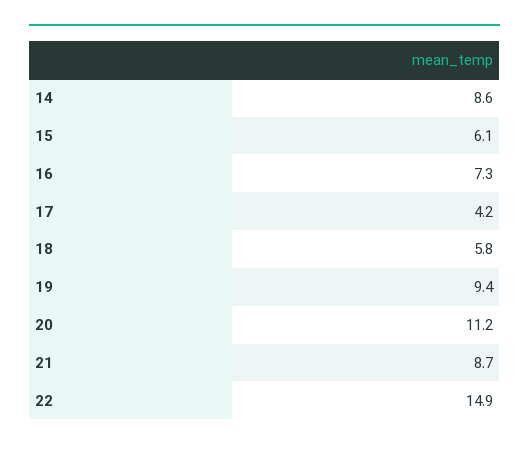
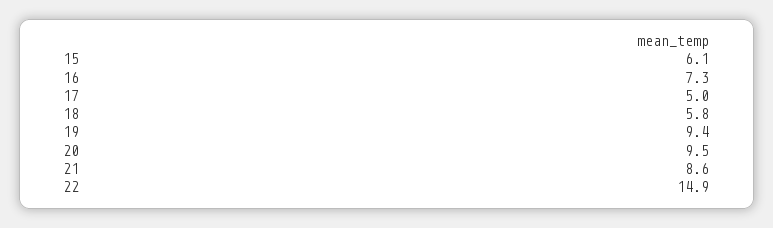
14: 8.6 -> none
17: 4.2 -> 5
20: 11.2 -> 9.5
21: 8.7 -> 8.6

